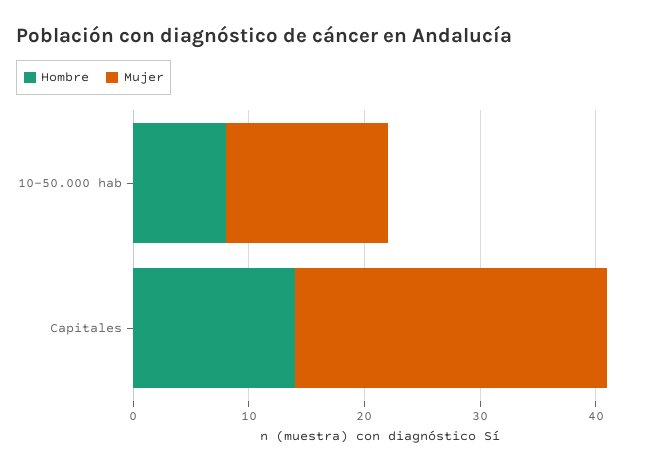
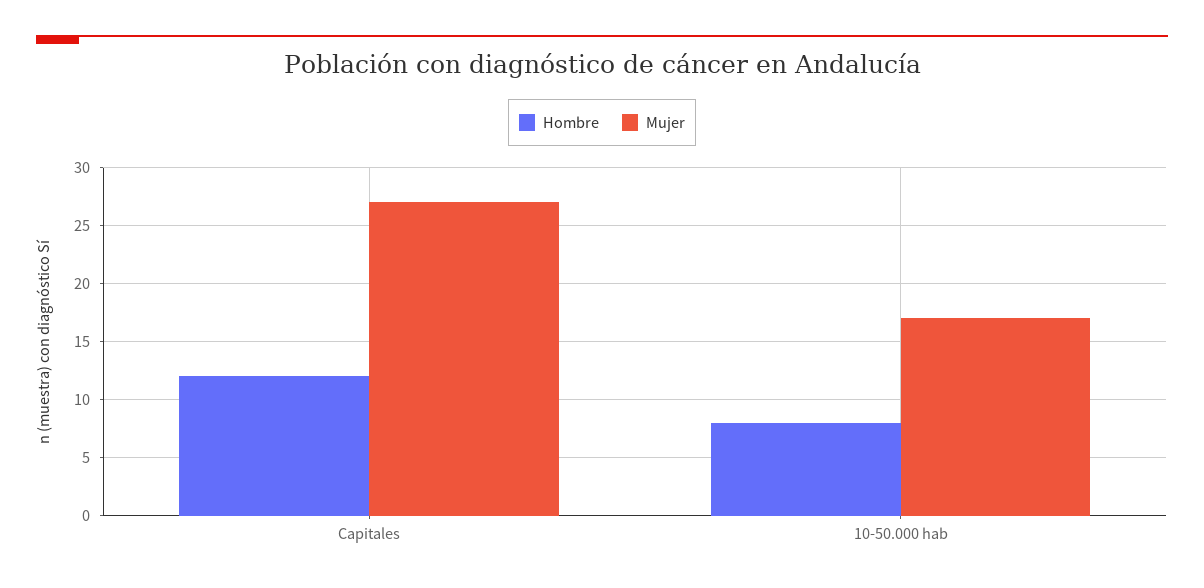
Mujer, 10-50.000 hab: 14 -> 17
Hombre, Capitales: 14 -> 12

